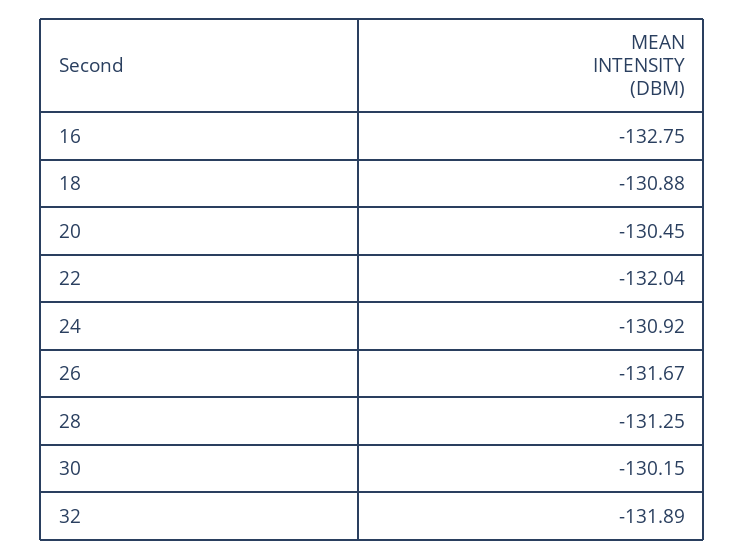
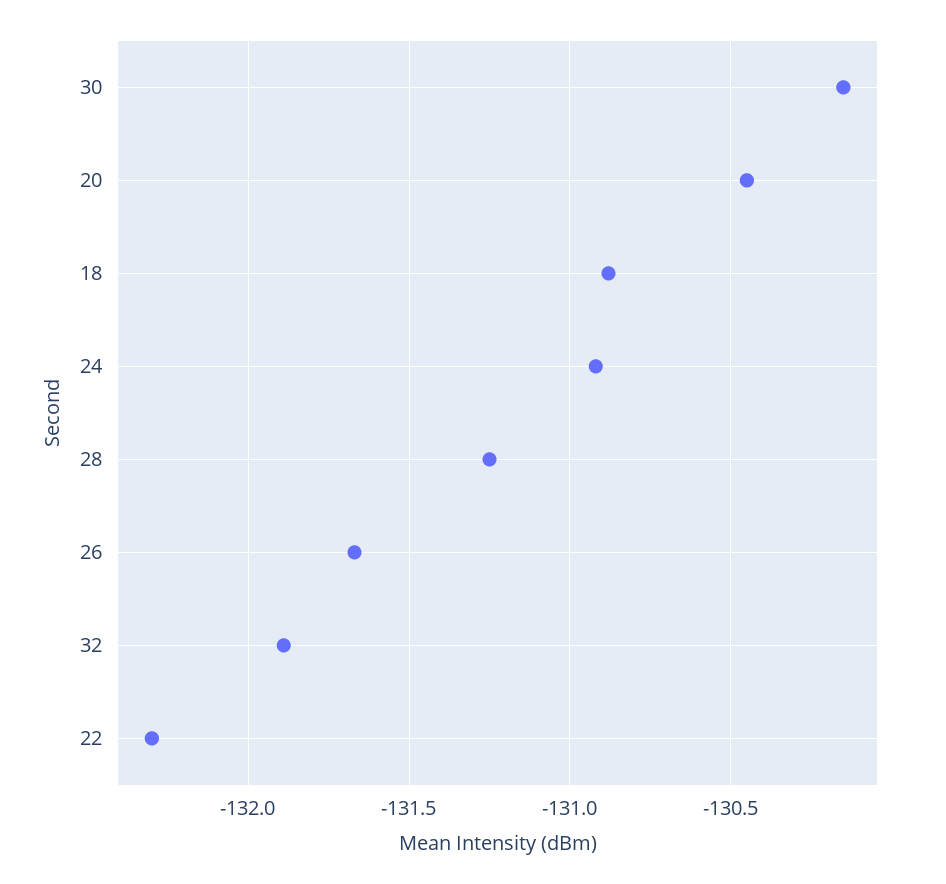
16: -132.75 -> none
22: -132.04 -> -132.3

